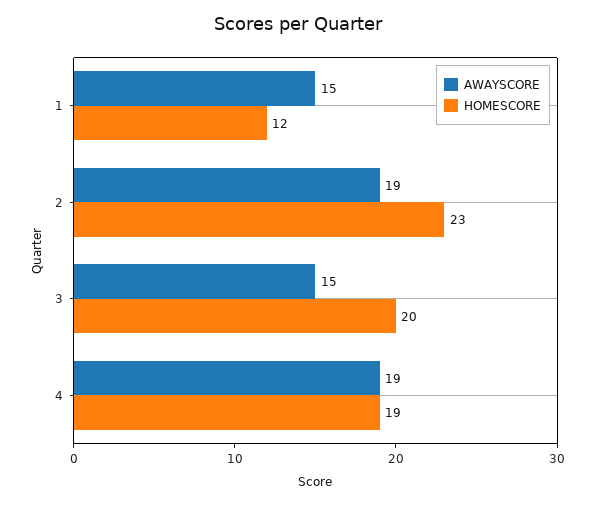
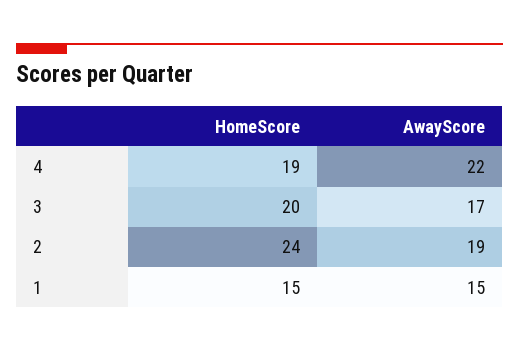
HOMESCORE, 1: 12 -> 15
HOMESCORE, 2: 23 -> 24
AWAYSCORE, 3: 15 -> 17
AWAYSCORE, 4: 19 -> 22

